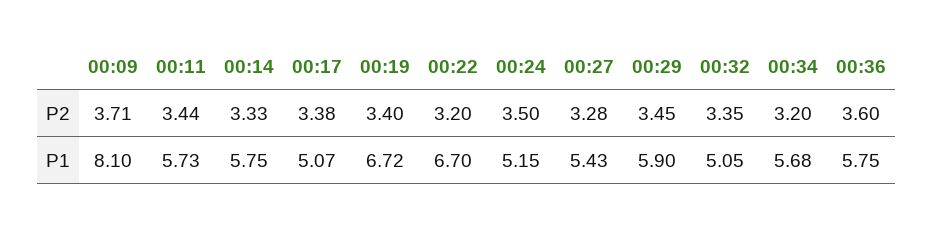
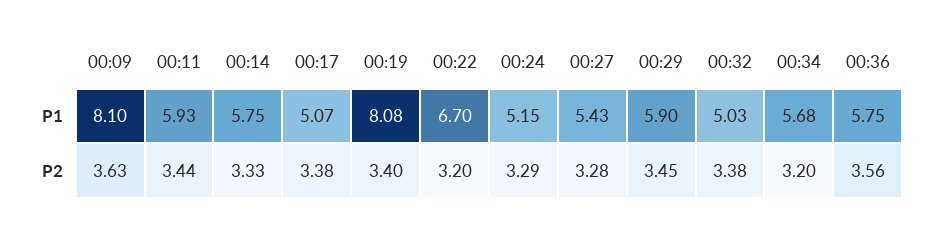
00:09, P2: 3.71 -> 3.63
00:24, P2: 3.5 -> 3.29
00:32, P2: 3.35 -> 3.38
00:36, P2: 3.6 -> 3.56
00:11, P1: 5.73 -> 5.93
00:19, P1: 6.72 -> 8.08
00:32, P1: 5.05 -> 5.03

